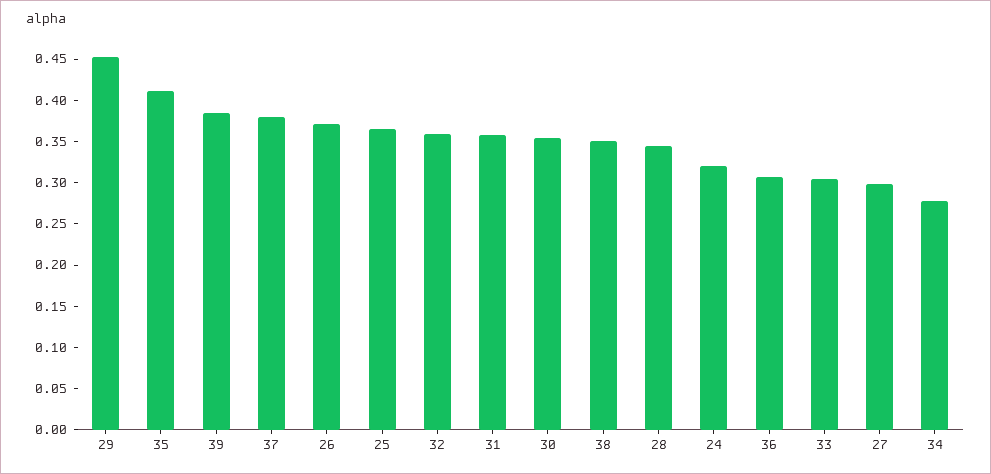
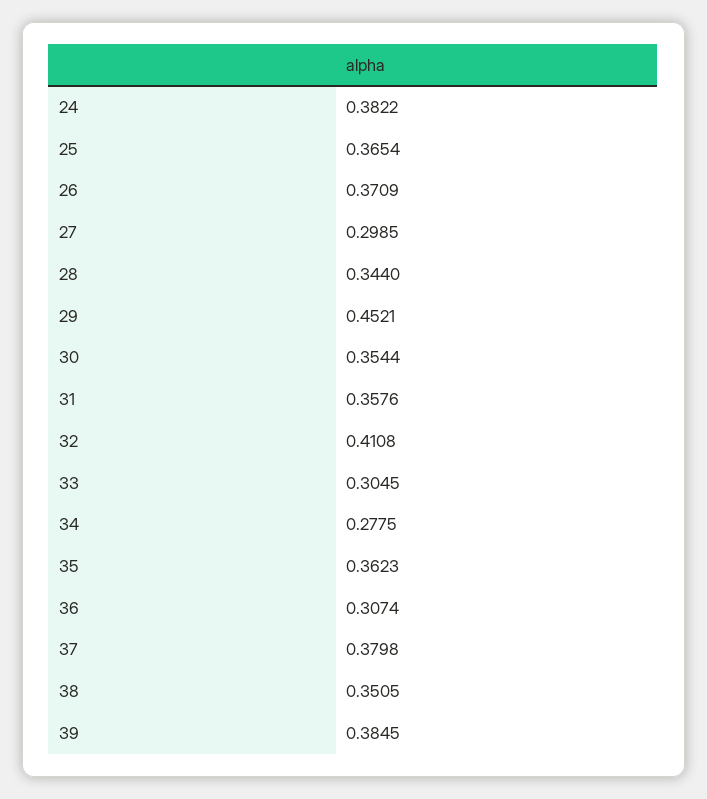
35: 0.41 -> 0.3623
32: 0.36 -> 0.4108
24: 0.32 -> 0.3822

